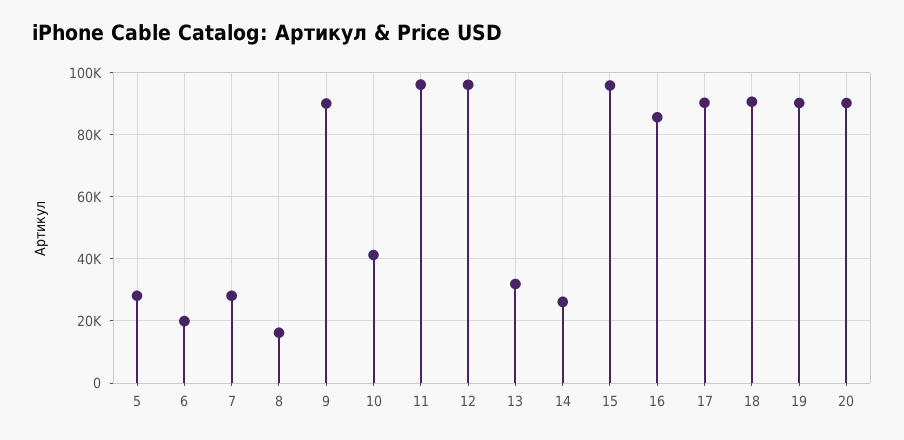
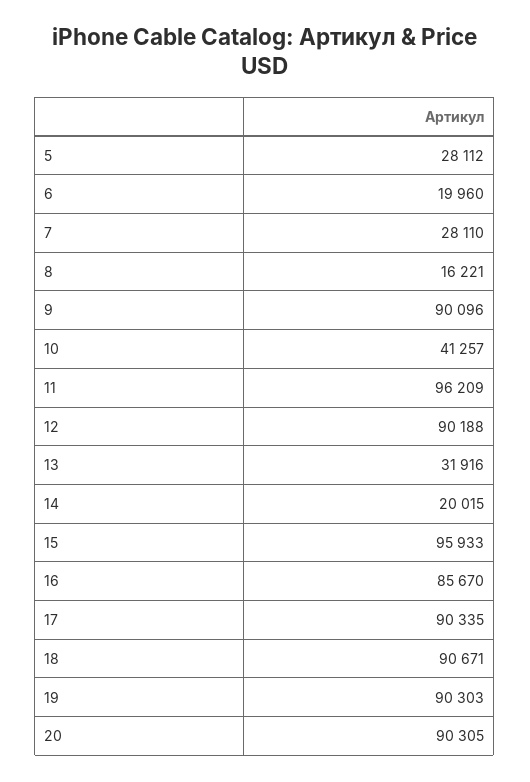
12: 96000 -> 90188
14: 26000 -> 20015

